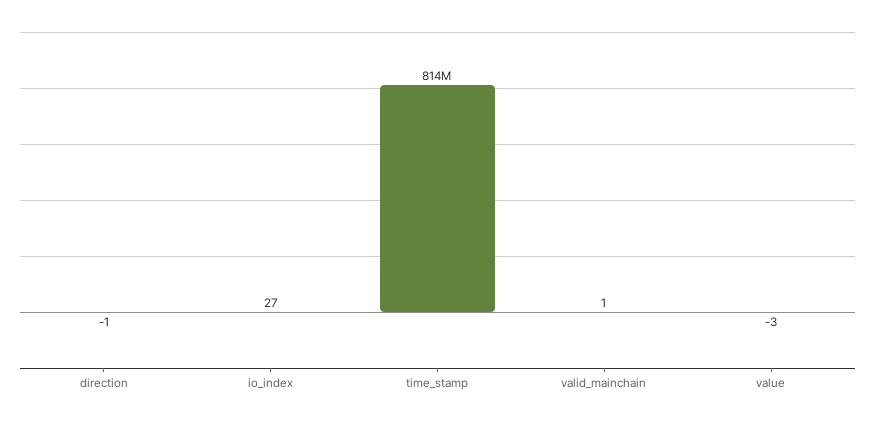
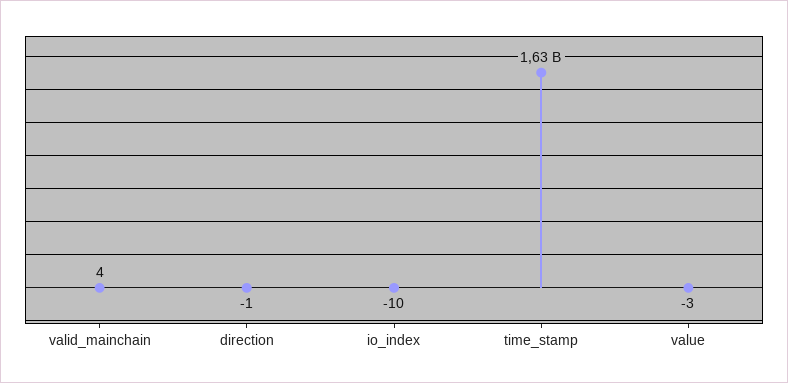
io_index: 27 -> -10
time_stamp: 814000000 -> 1630000000
valid_mainchain: 1 -> 4

